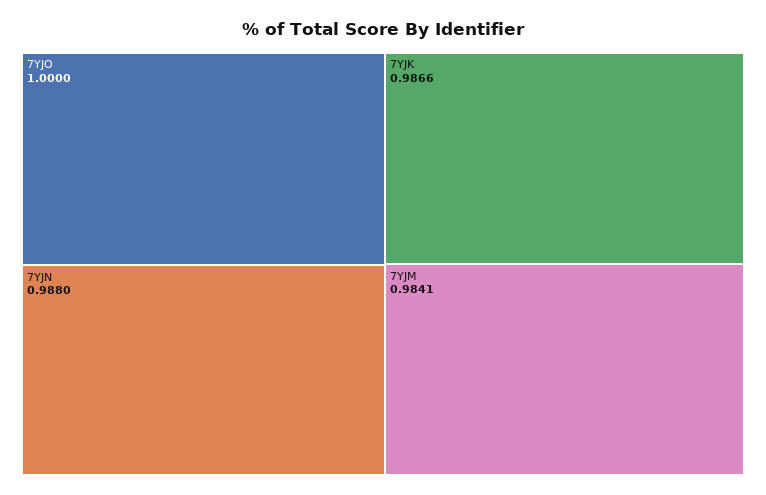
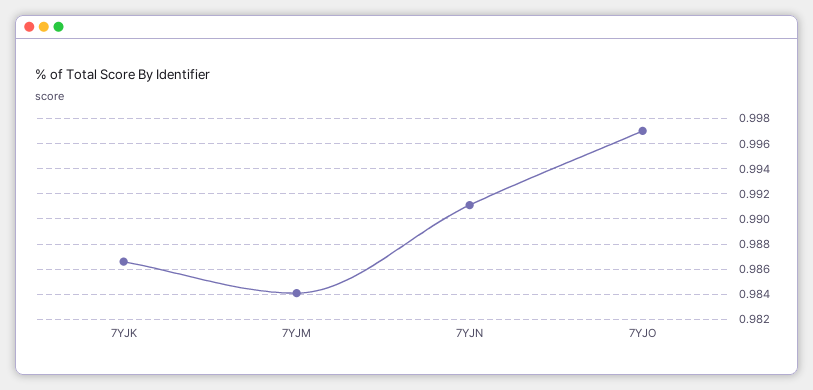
7YJO: 1 -> 0.997
7YJN: 0.988 -> 0.991

